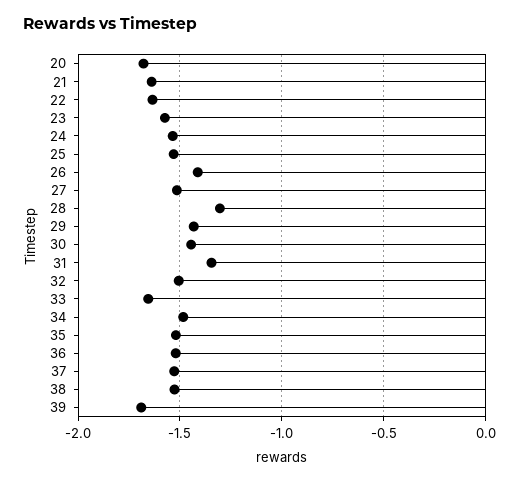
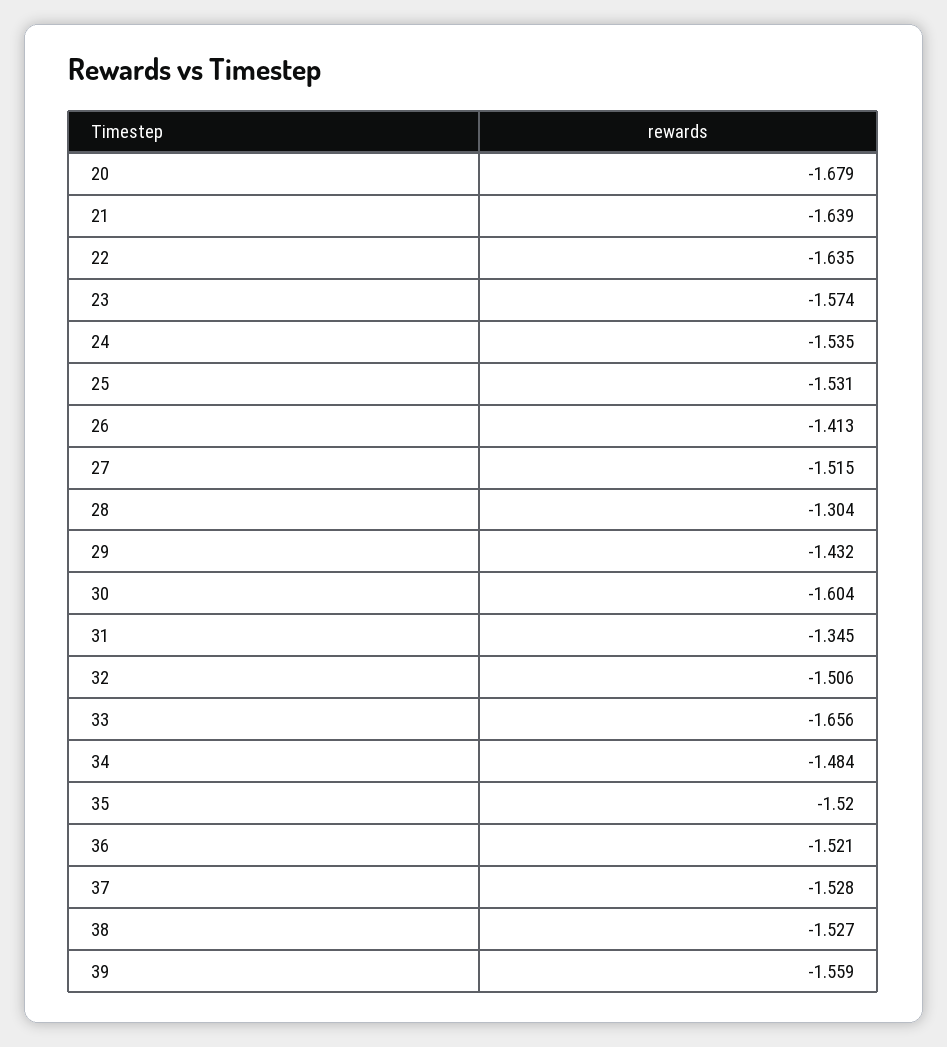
30: -1.45 -> -1.604
39: -1.7 -> -1.559

